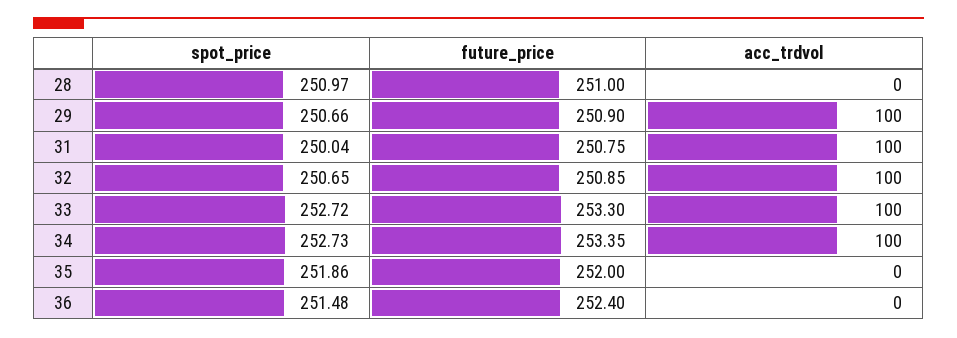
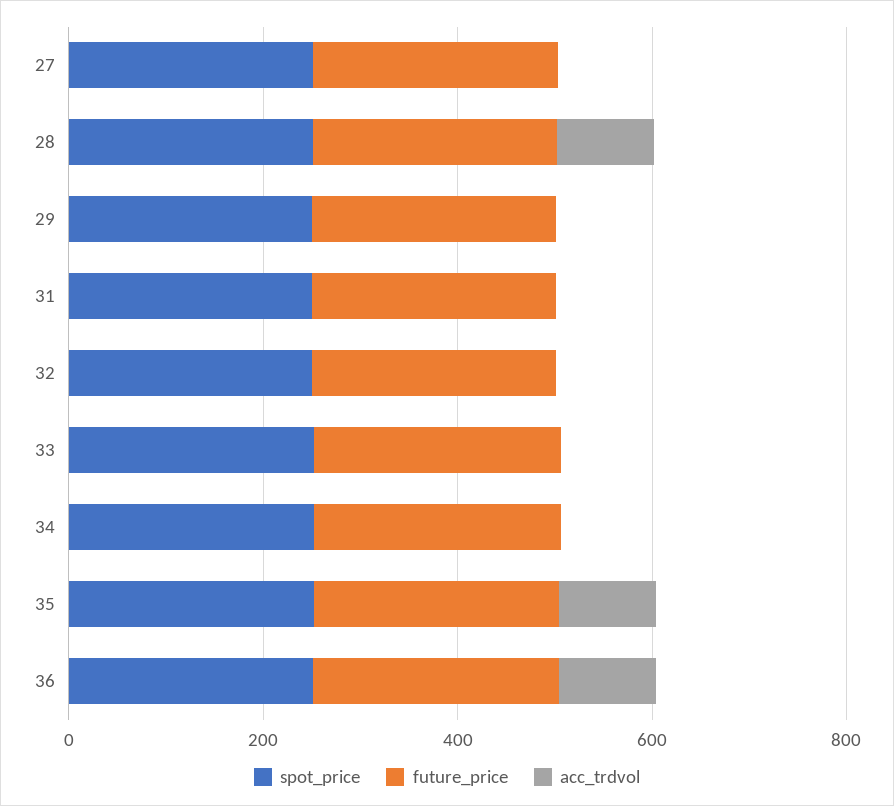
acc_trdvol, 28: 0 -> 100
acc_trdvol, 29: 100 -> 0
acc_trdvol, 31: 100 -> 0
acc_trdvol, 32: 100 -> 0
acc_trdvol, 33: 100 -> 0
acc_trdvol, 34: 100 -> 0
acc_trdvol, 35: 0 -> 100
acc_trdvol, 36: 0 -> 100
spot_price, 27: none -> 250
future_price, 27: none -> 250
acc_trdvol, 27: none -> 0

